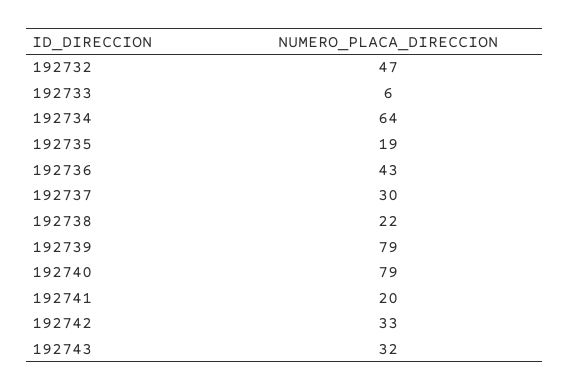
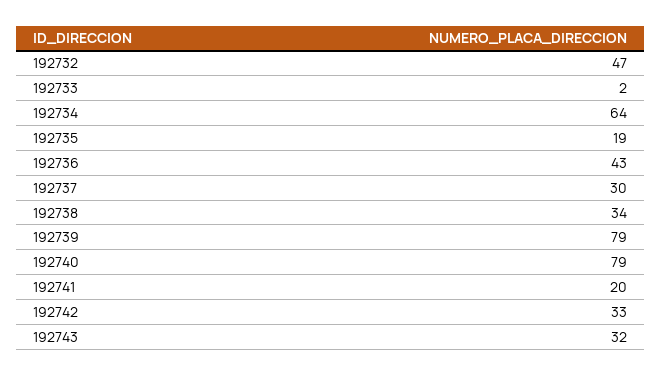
192733: 6 -> 2
192738: 22 -> 34

